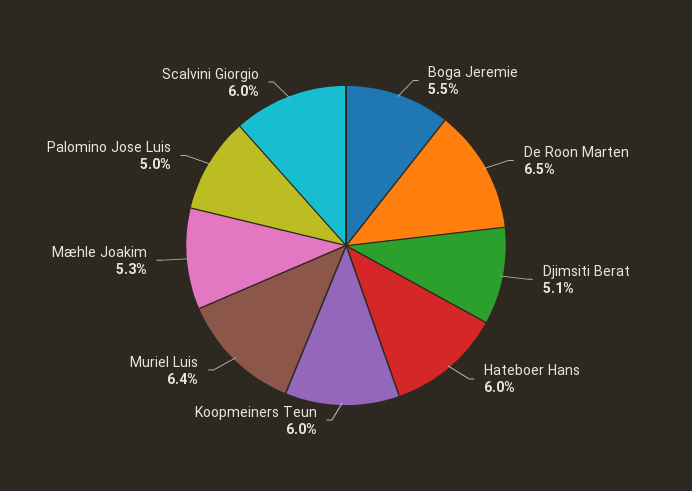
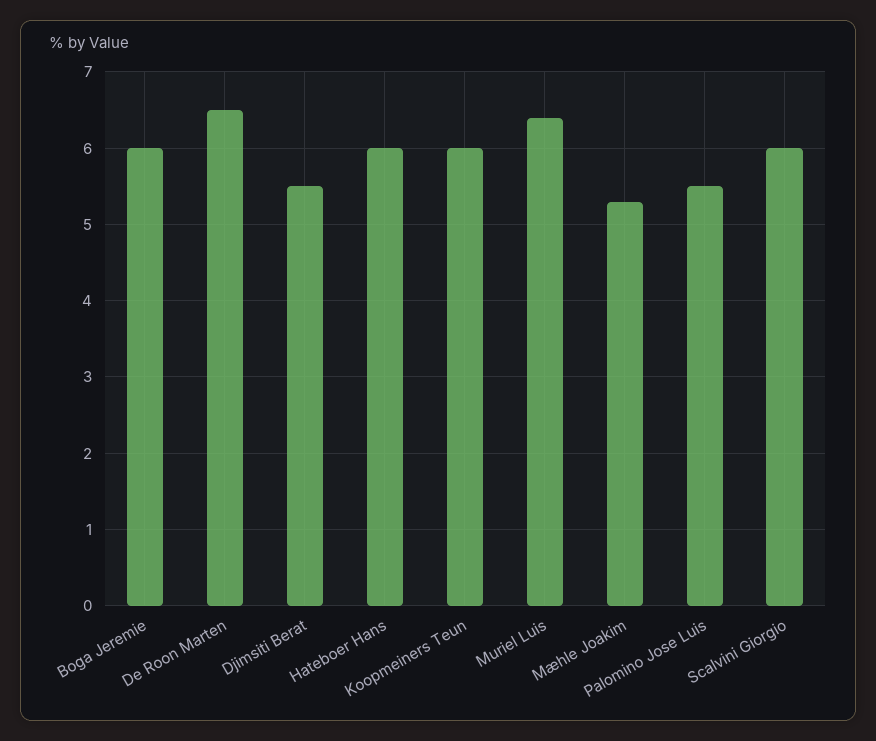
Boga Jeremie: 5.5 -> 6
Djimsiti Berat: 5.1 -> 5.5
Palomino Jose Luis: 5 -> 5.5

